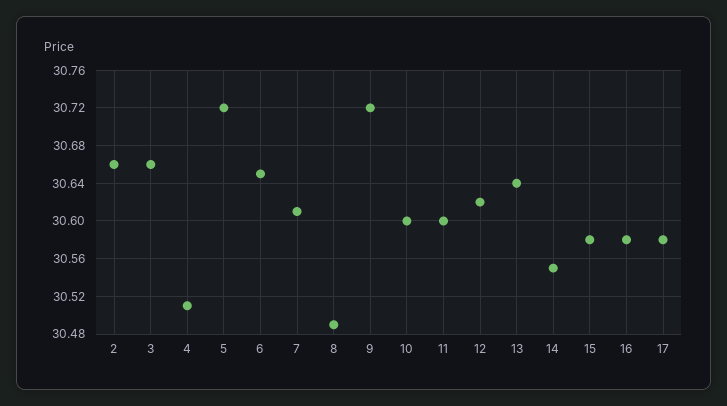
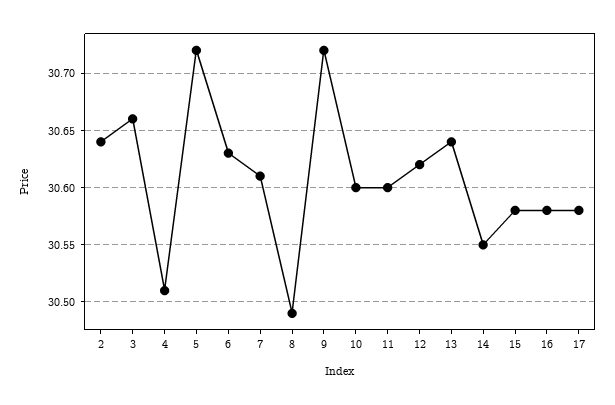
2: 30.66 -> 30.64
6: 30.65 -> 30.63

